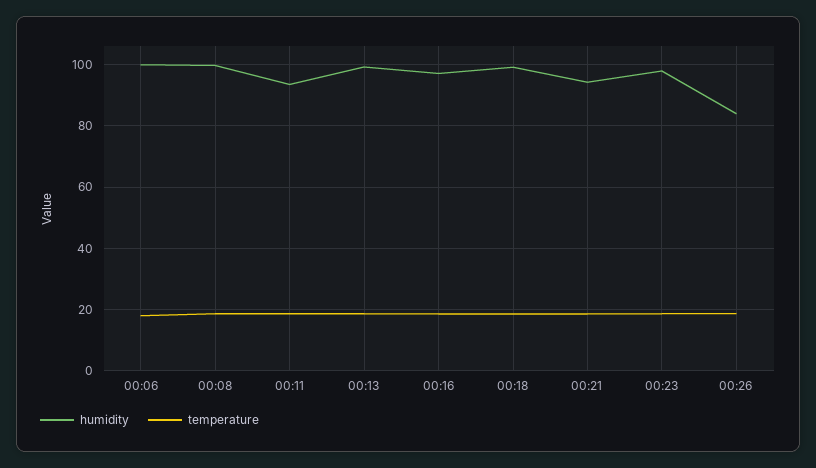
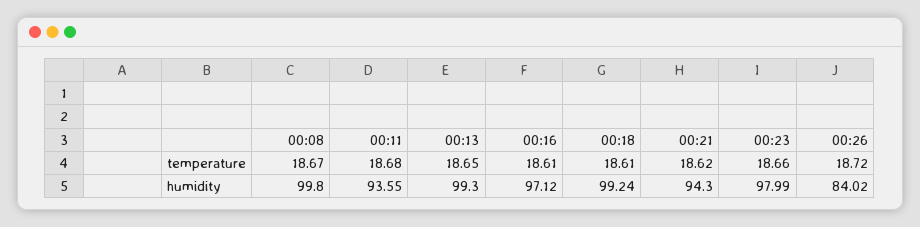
humidity, 00:06: 100 -> none
temperature, 00:06: 18 -> none

